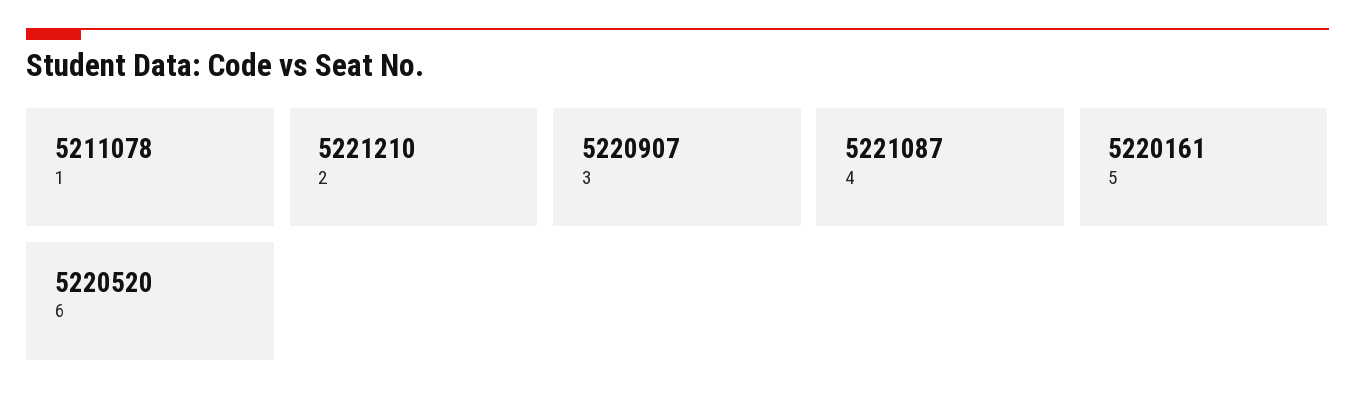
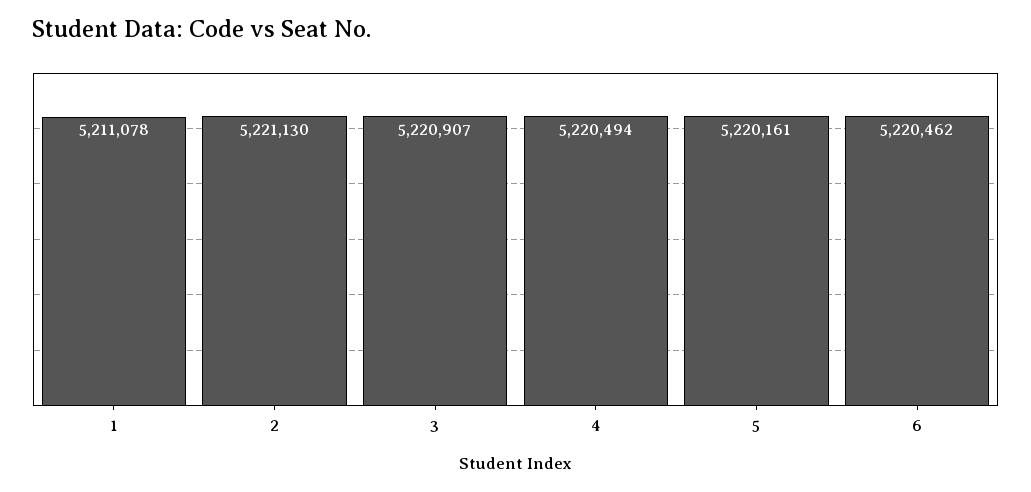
2: 5221210 -> 5221130
4: 5221087 -> 5220494
6: 5220520 -> 5220462

